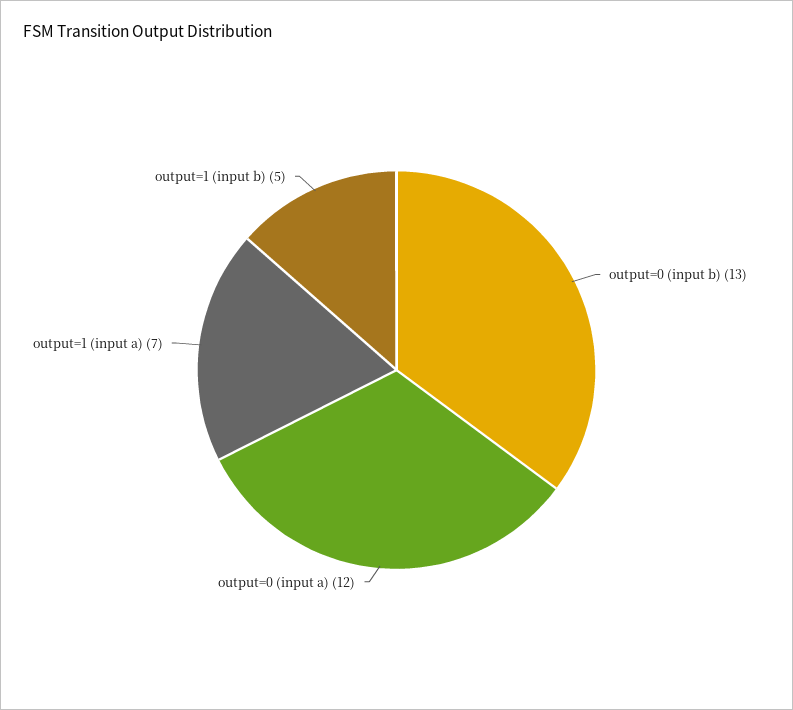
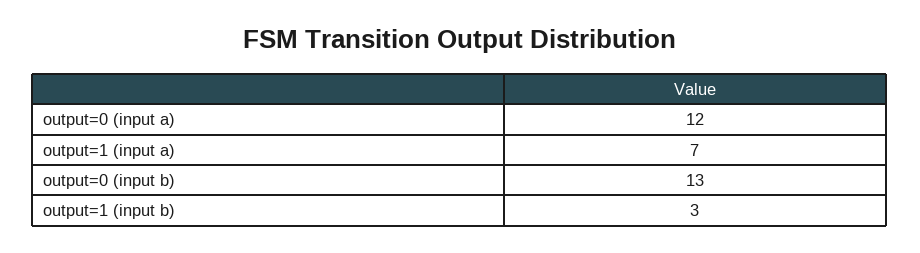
output=1 (input b): 5 -> 3

